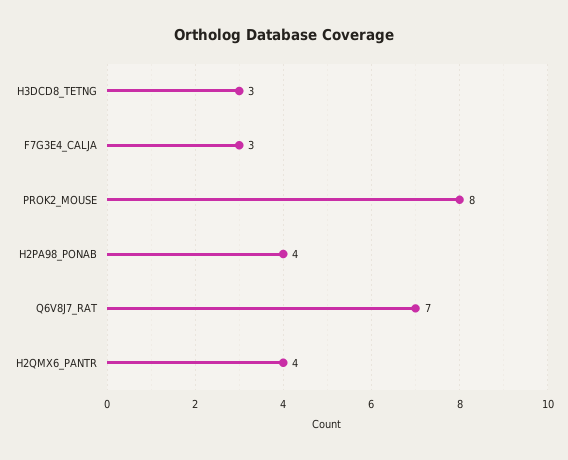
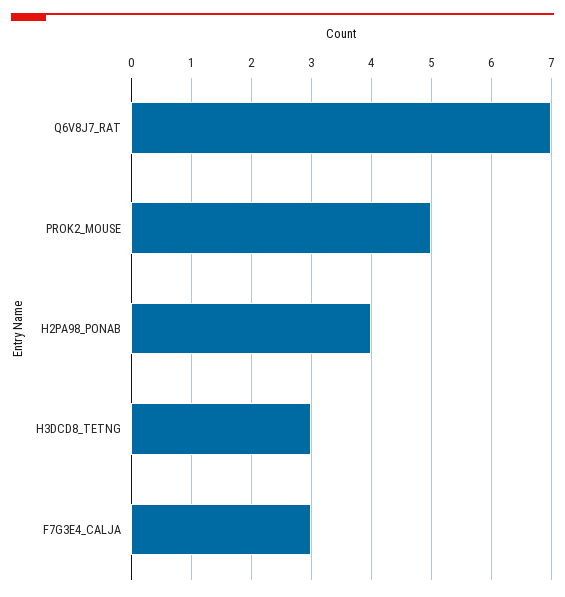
PROK2_MOUSE: 8 -> 5
H2QMX6_PANTR: 4 -> none

